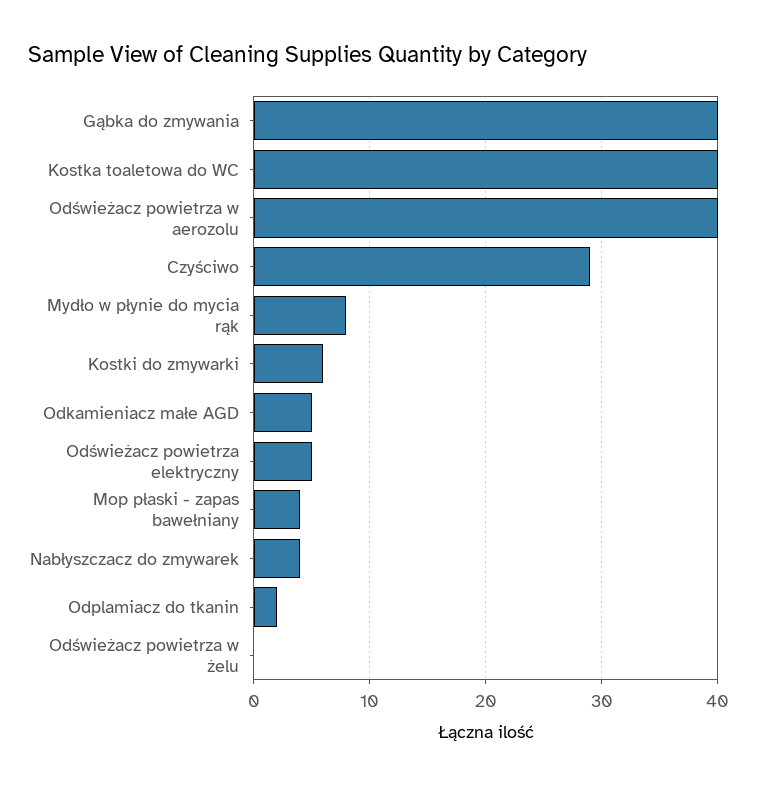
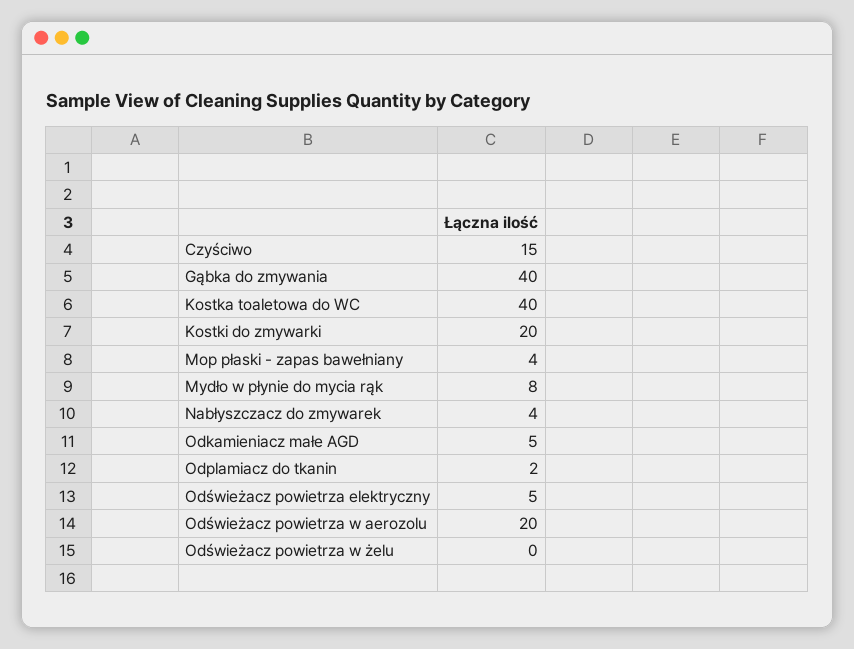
Odświeżacz powietrza w aerozolu: 40 -> 20
Czyściwo: 29 -> 15
Kostki do zmywarki: 6 -> 20

